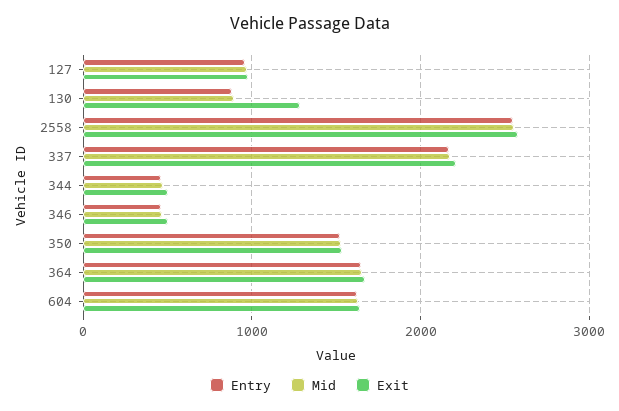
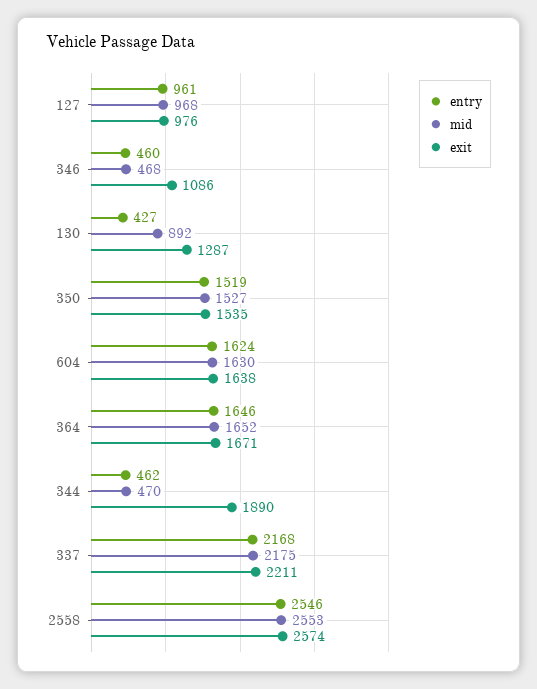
Entry, 130: 900 -> 427
Exit, 344: 500 -> 1890
Exit, 346: 500 -> 1086

